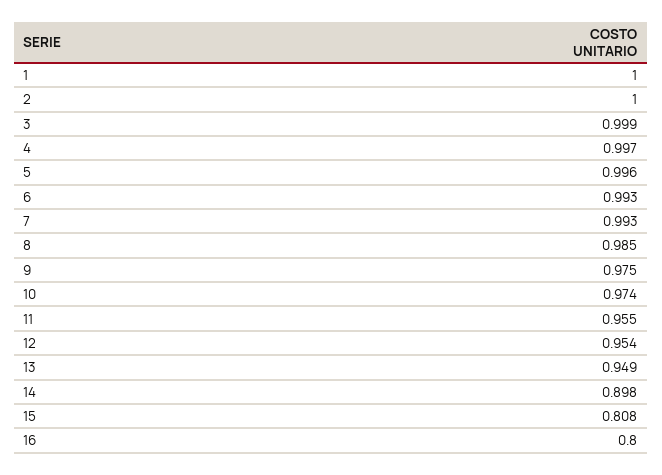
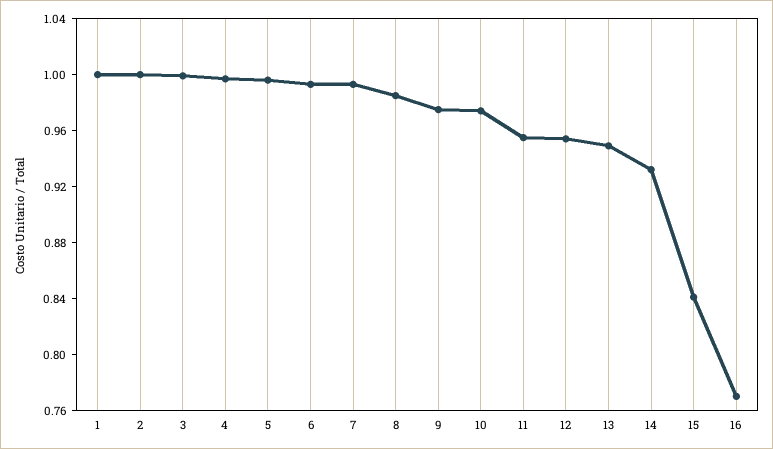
14: 0.898 -> 0.93
15: 0.808 -> 0.84
16: 0.8 -> 0.77

